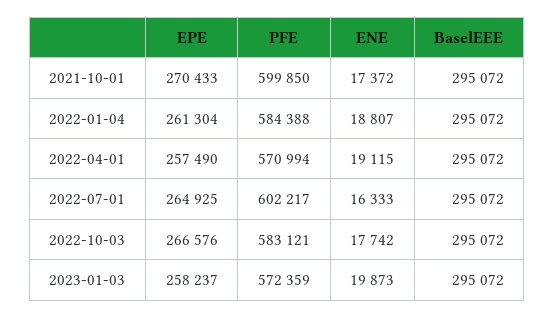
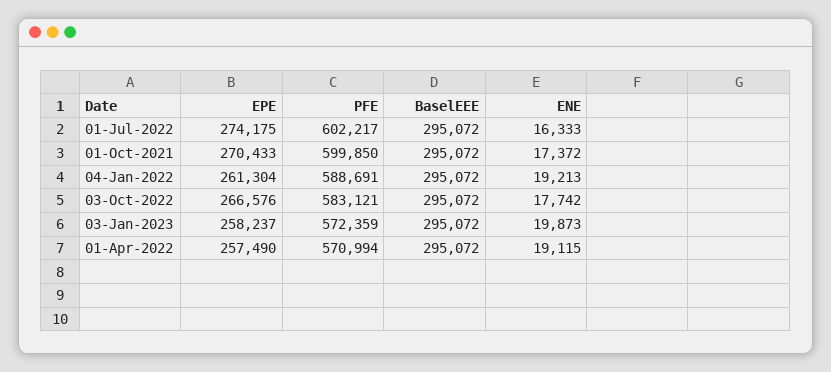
PFE, 2022-01-04: 584388 -> 588691
ENE, 2022-01-04: 18807 -> 19213
EPE, 2022-07-01: 264925 -> 274175

